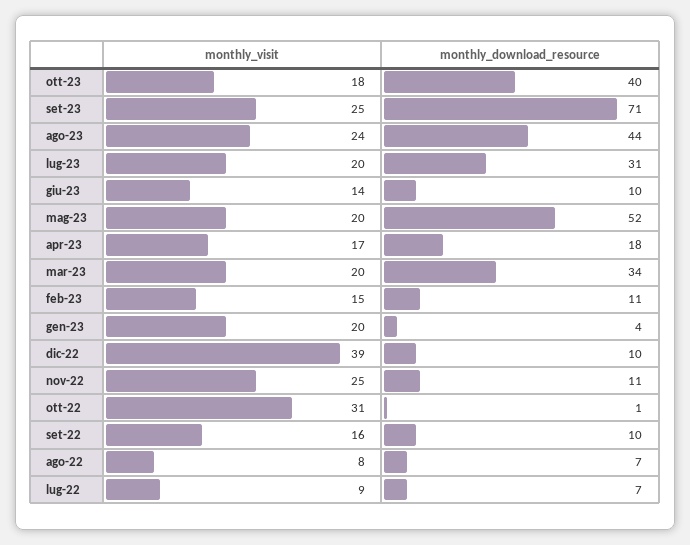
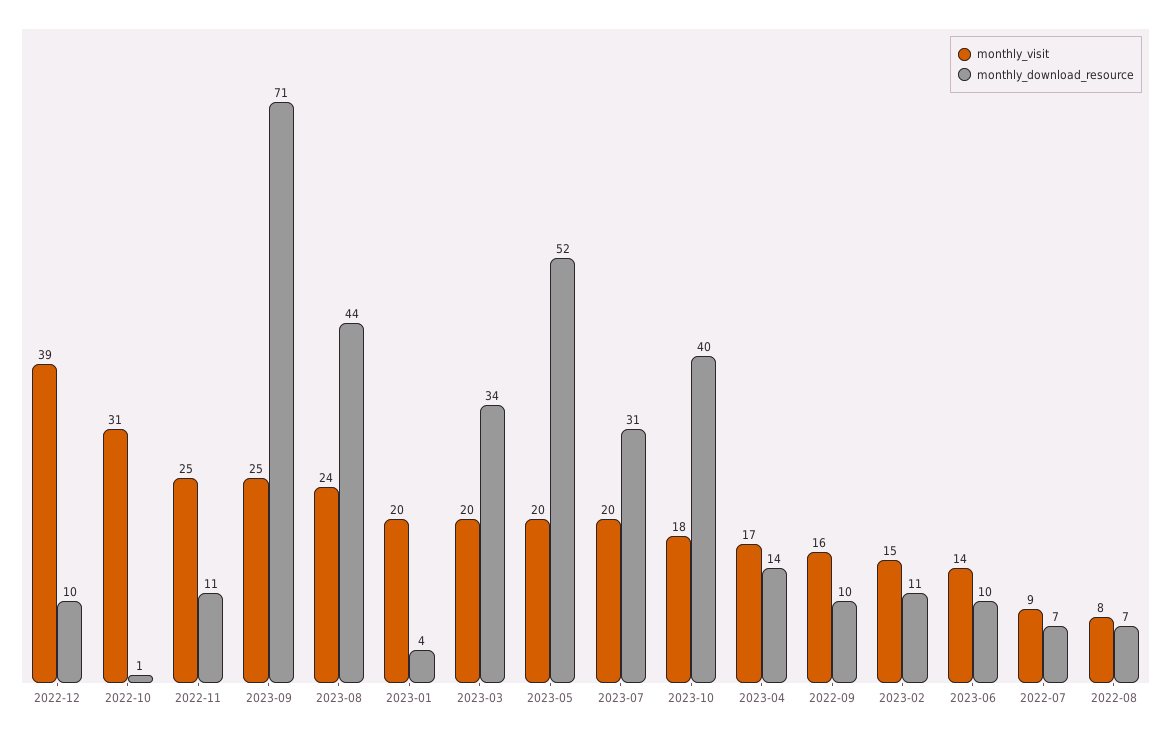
monthly_download_resource, apr-23: 18 -> 14

